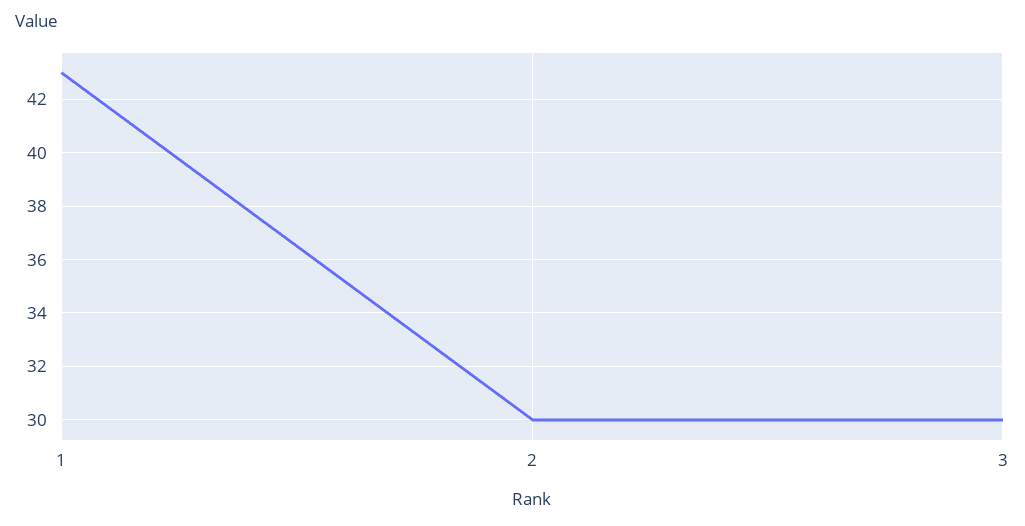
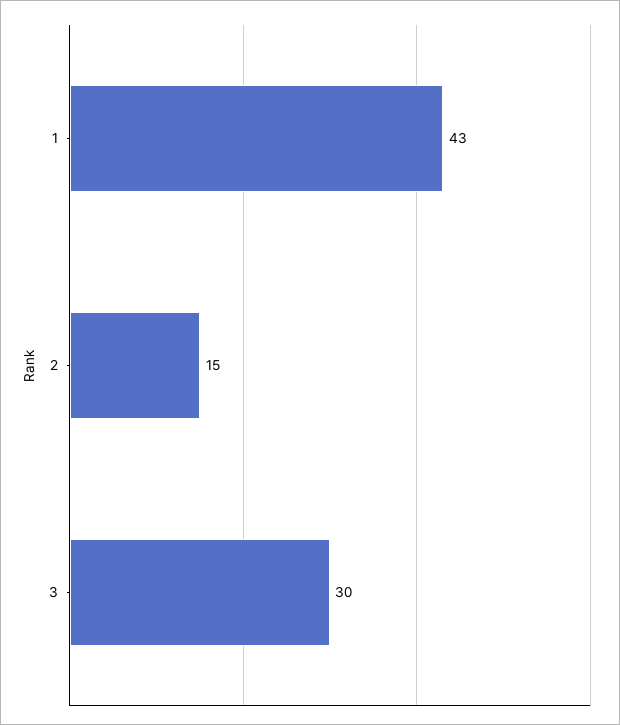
2: 30 -> 15

